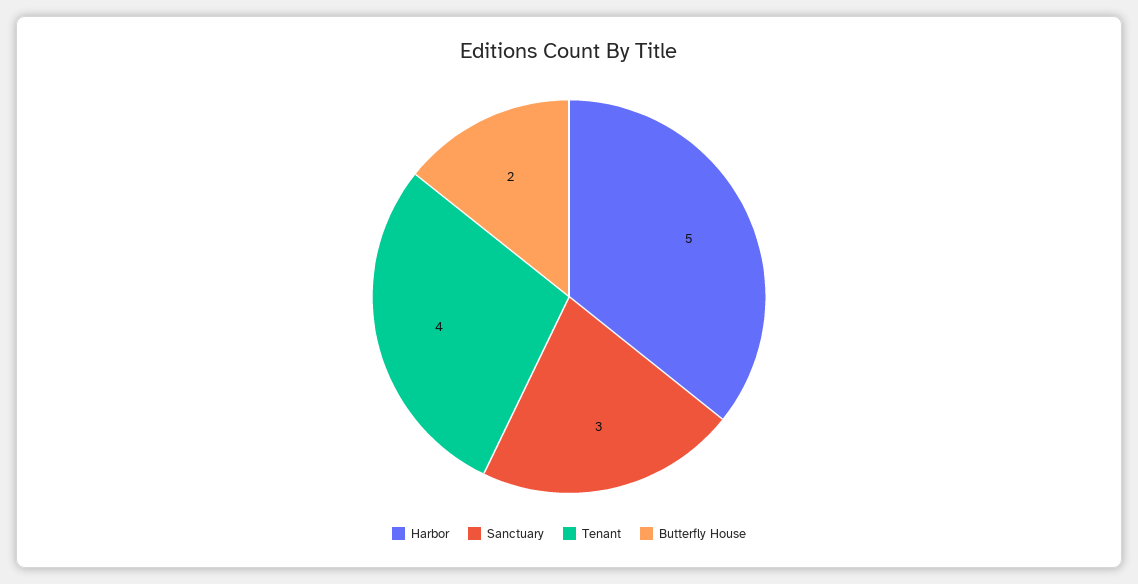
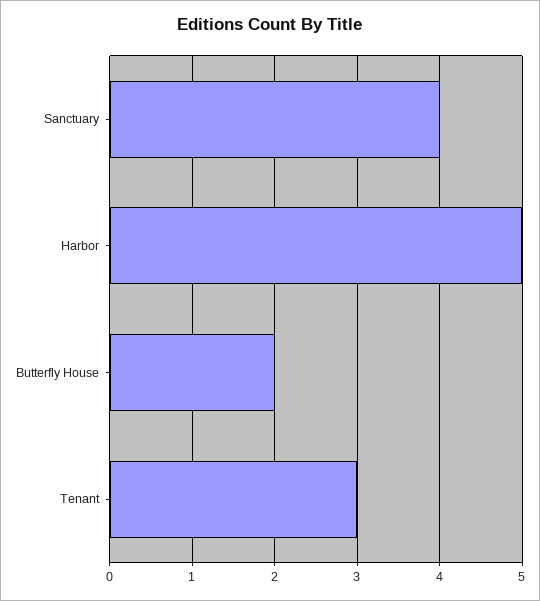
Sanctuary: 3 -> 4
Tenant: 4 -> 3

